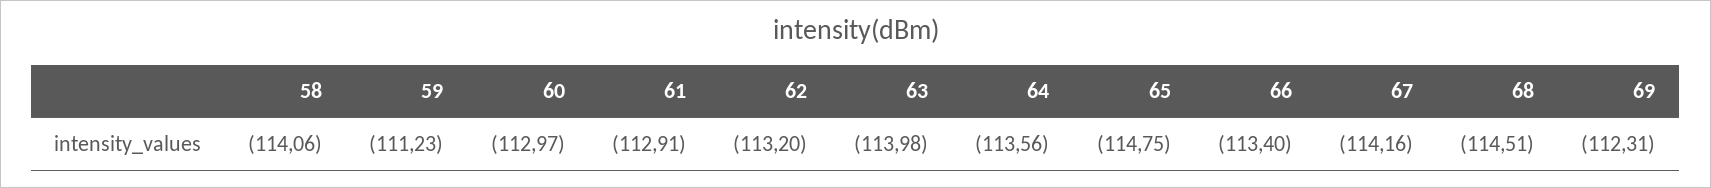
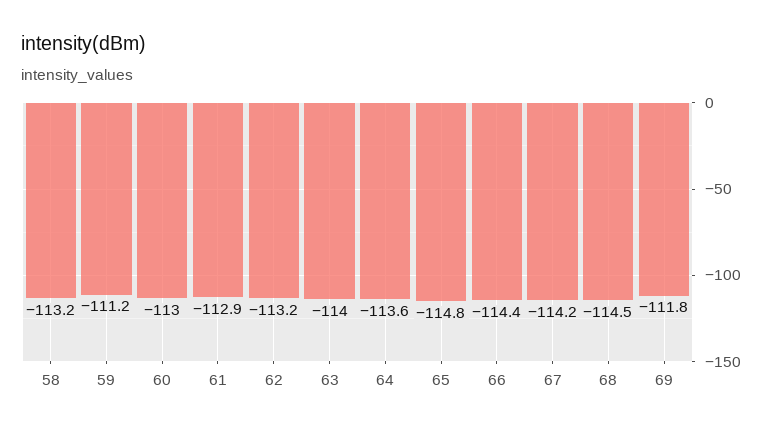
58: -114.06 -> -113.2
66: -113.4 -> -114.4
69: -112.31 -> -111.8

